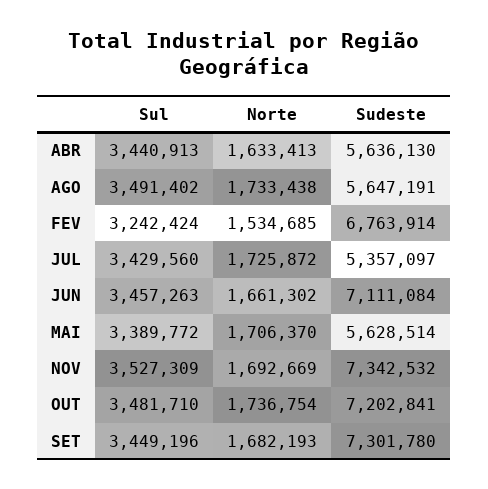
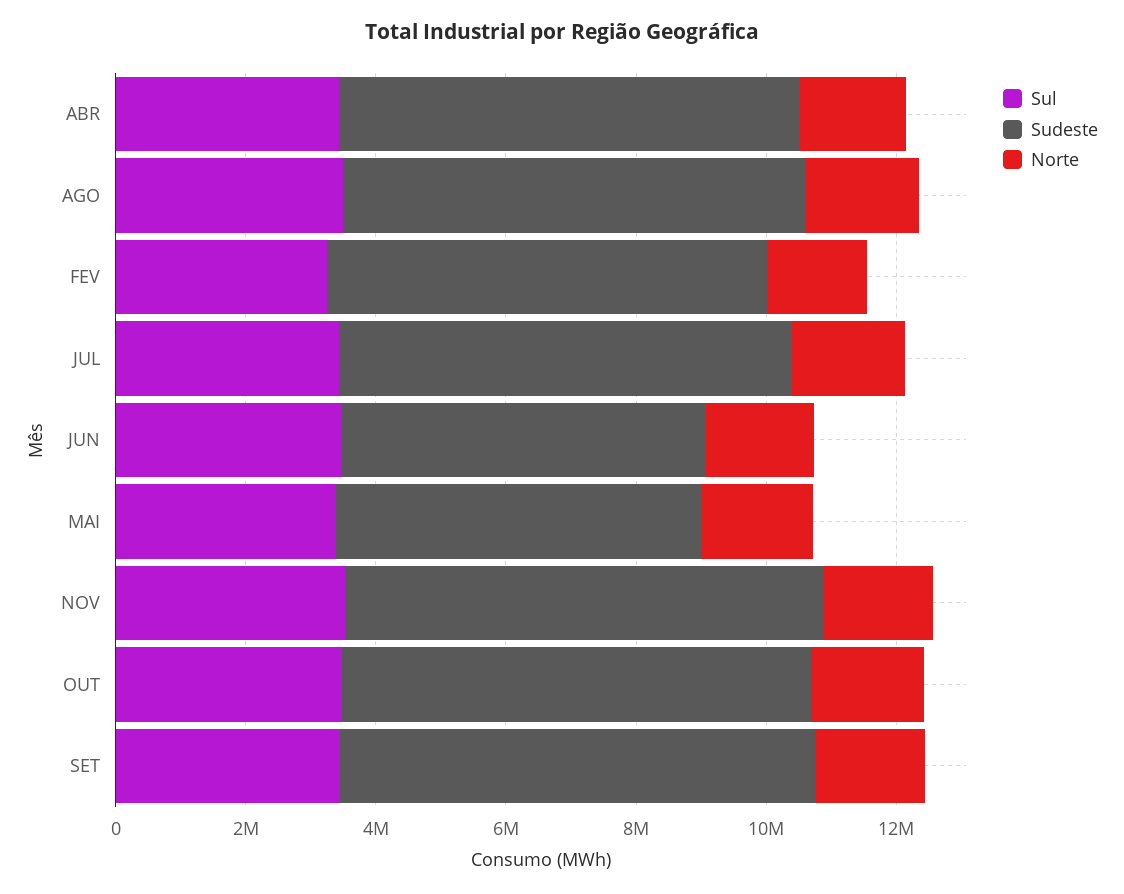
Sudeste, ABR: 5636130 -> 7000000
Sudeste, AGO: 5647191 -> 7000000
Sudeste, JUL: 5357097 -> 7000000
Sudeste, JUN: 7111084 -> 5500000

